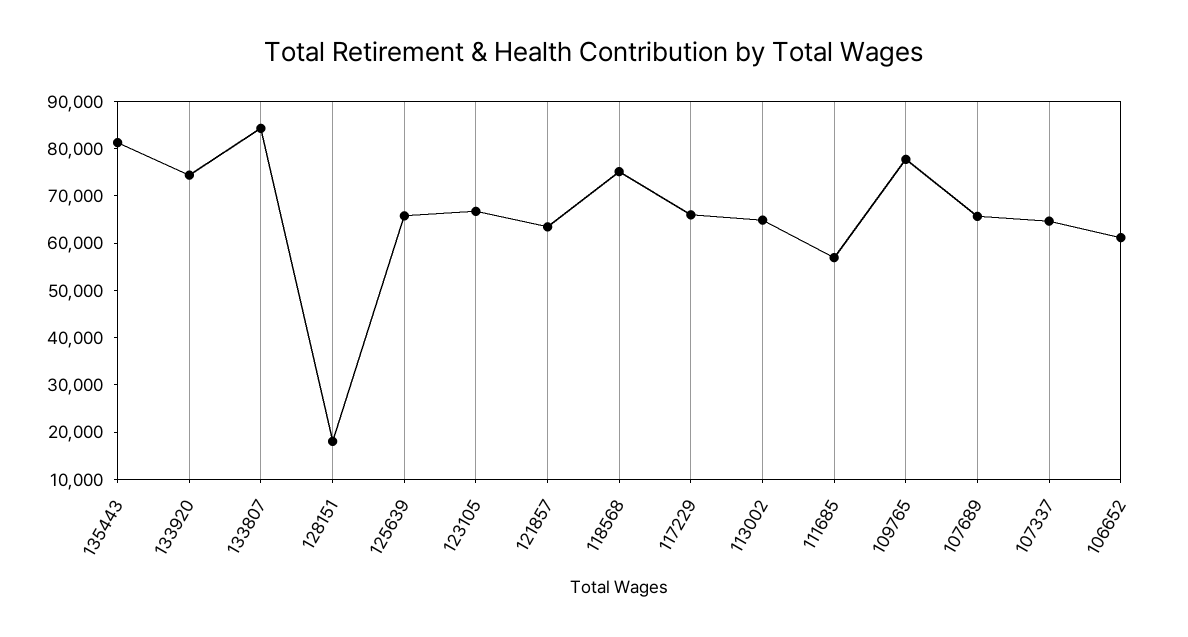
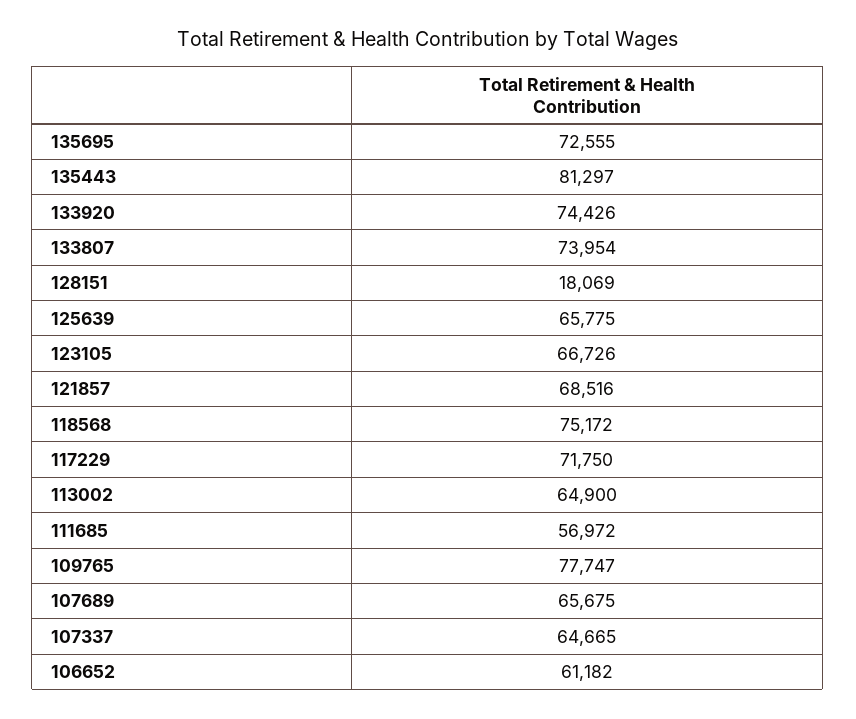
133807: 84000 -> 73954
121857: 64000 -> 68516
117229: 66000 -> 71750
135695: none -> 72555

